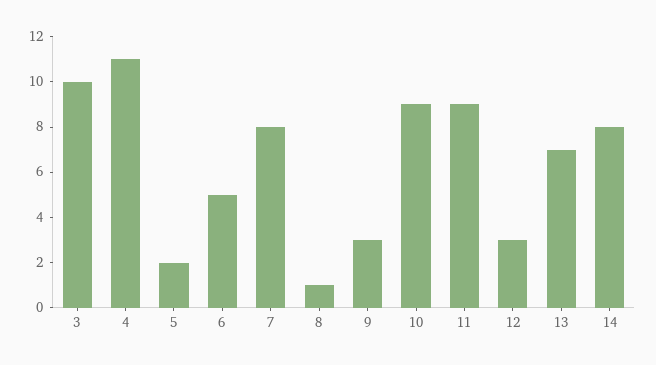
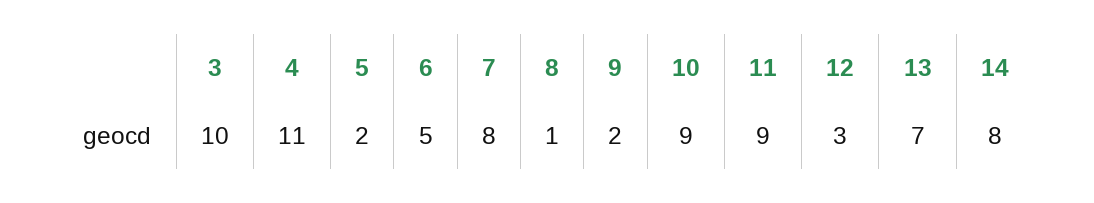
9: 3 -> 2

